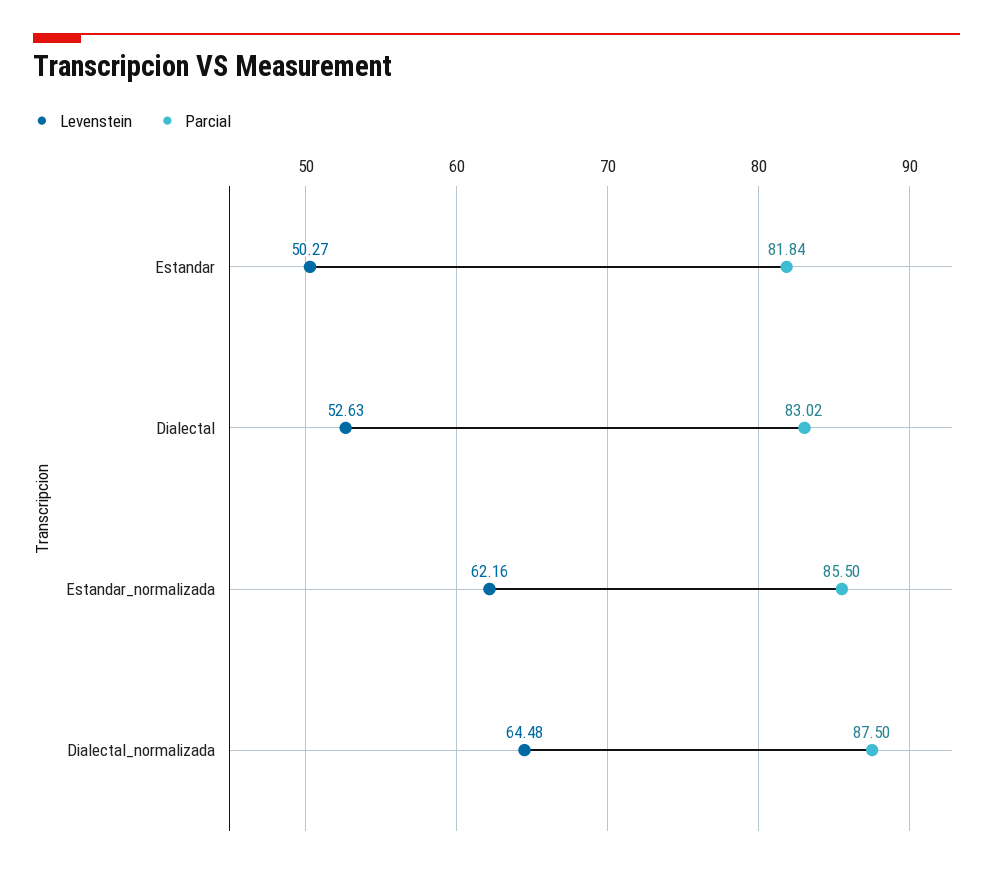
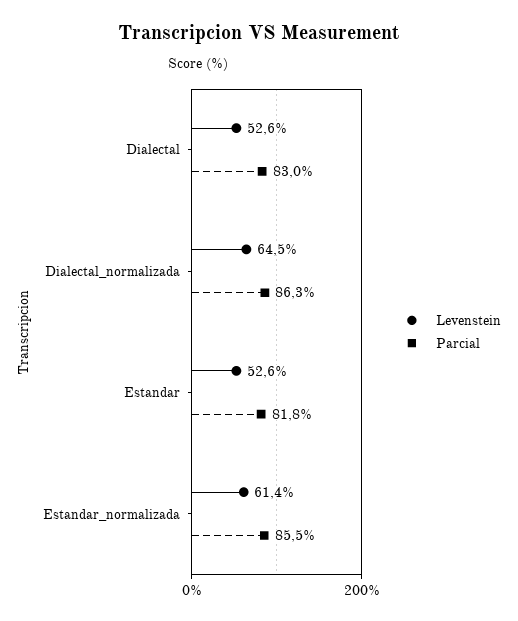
Levenstein, Estandar: 50.27 -> 52.6
Levenstein, Estandar_normalizada: 62.16 -> 61.4
Parcial, Dialectal_normalizada: 87.5 -> 86.3

